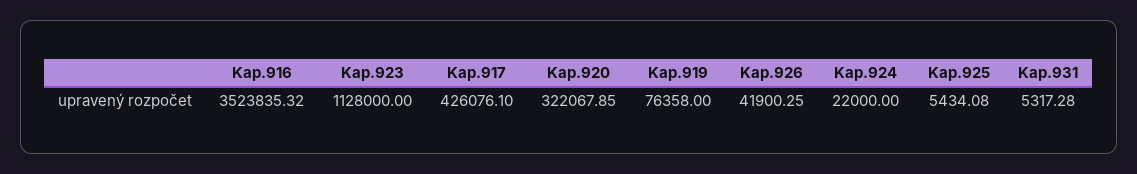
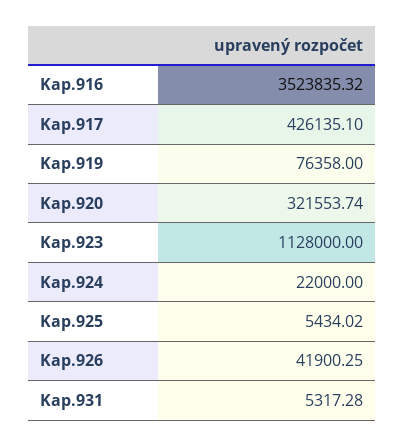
Kap.917: 426076.1 -> 426135.1
Kap.920: 322067.85 -> 321553.74
Kap.925: 5434.08 -> 5434.02

